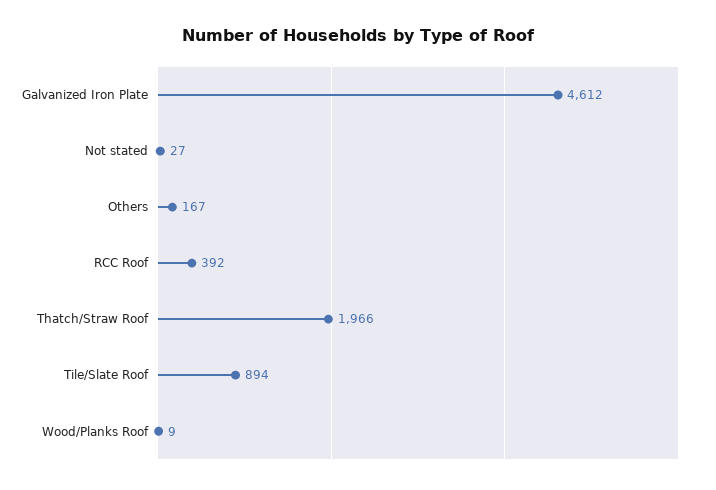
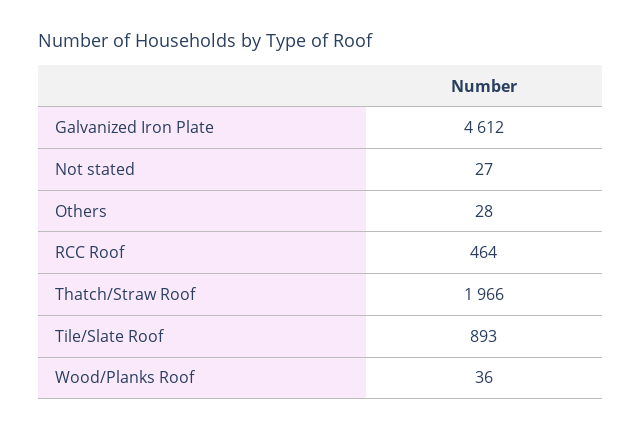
Others: 167 -> 28
RCC Roof: 392 -> 464
Tile/Slate Roof: 894 -> 893
Wood/Planks Roof: 9 -> 36

